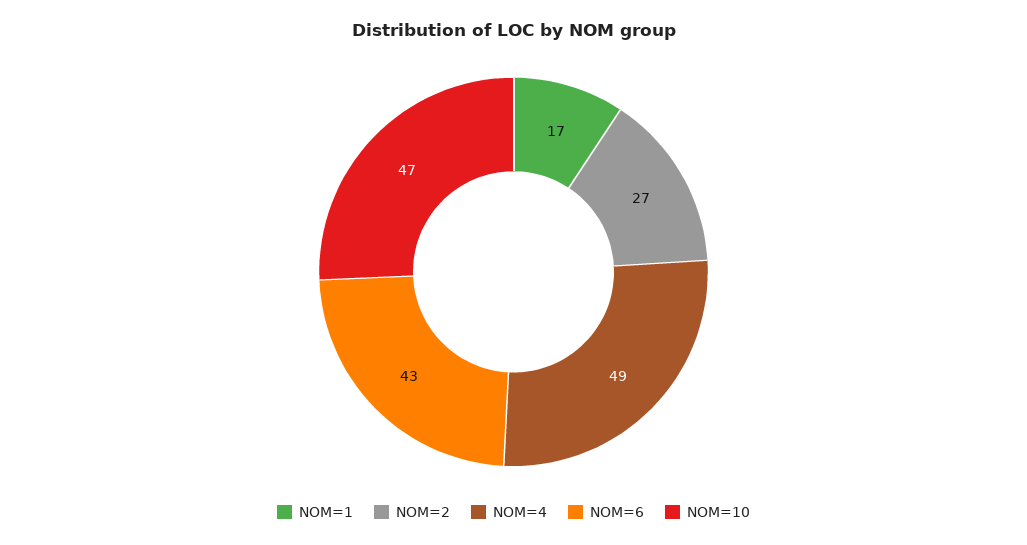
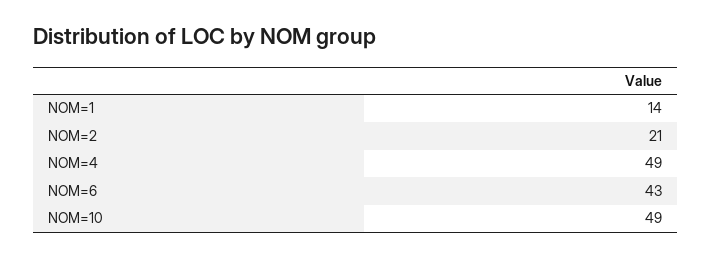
NOM=1: 17 -> 14
NOM=2: 27 -> 21
NOM=10: 47 -> 49

